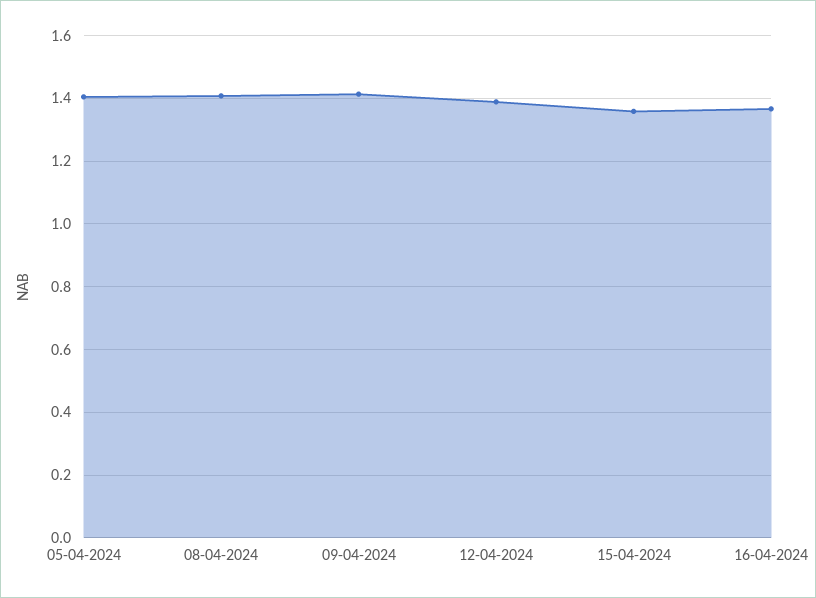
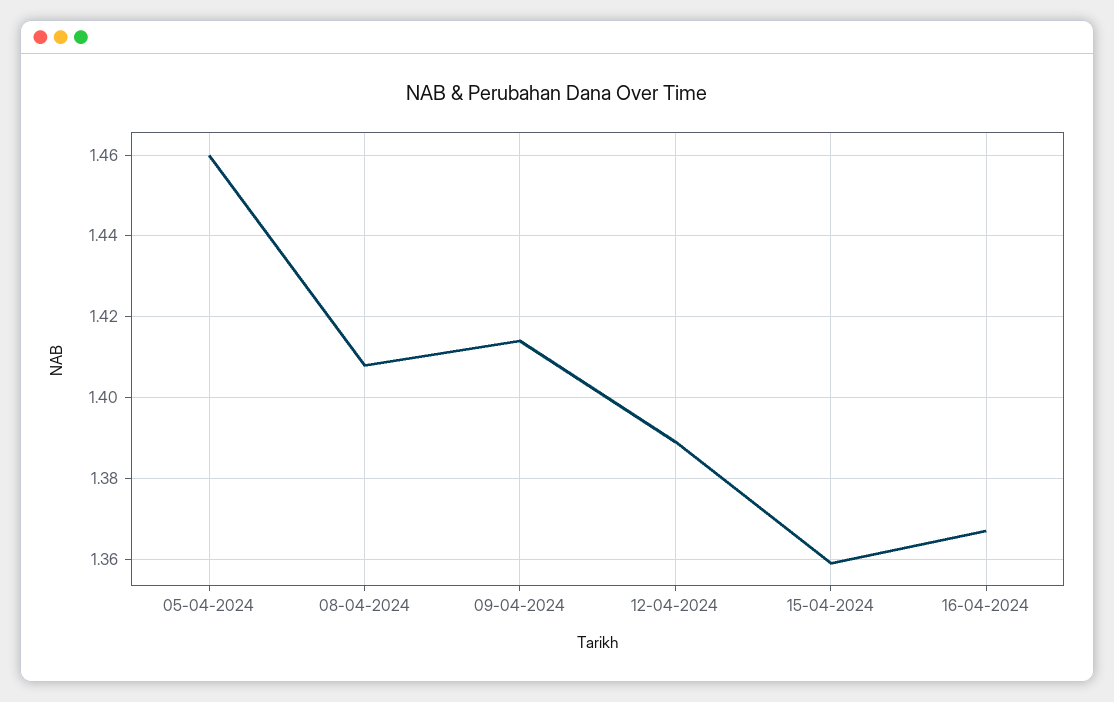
05-04-2024: 1.4 -> 1.46

